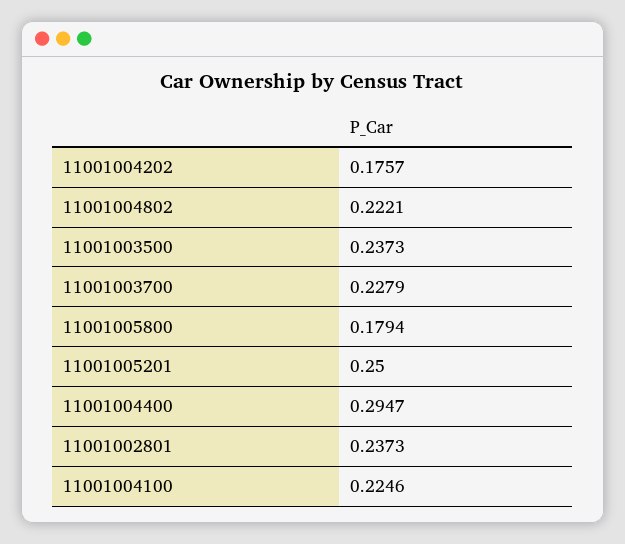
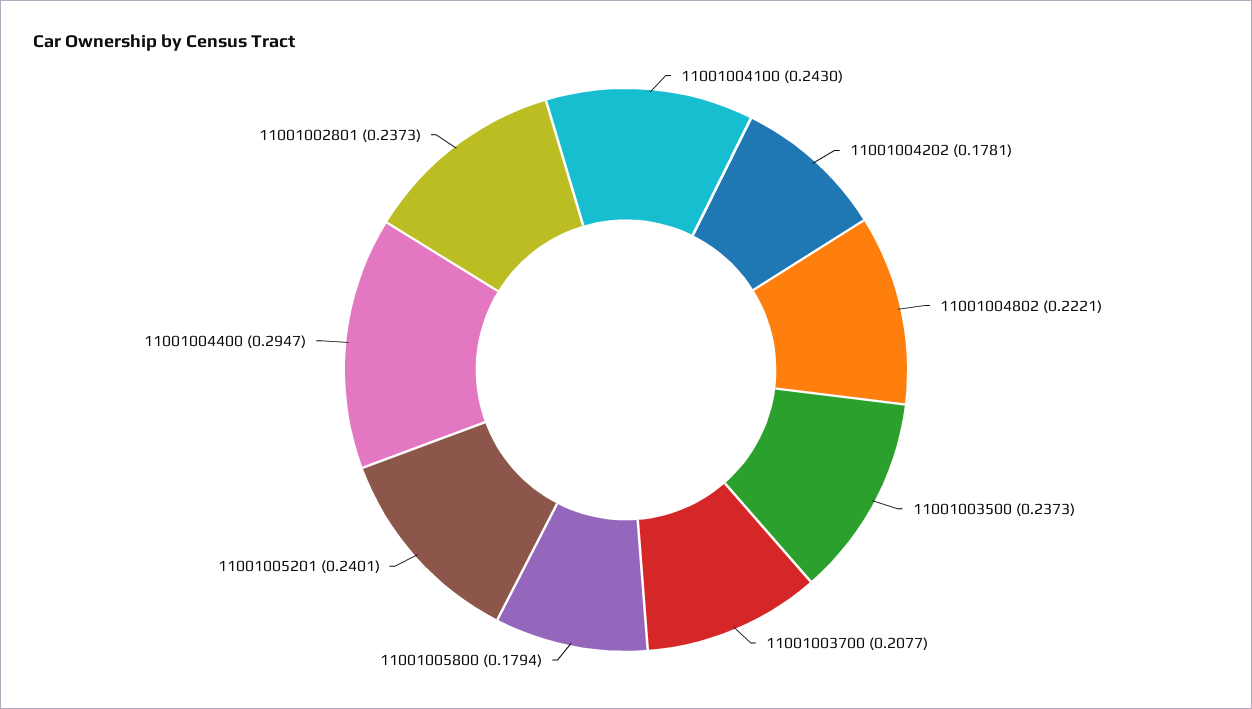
11001004202: 0.1757 -> 0.1781
11001003700: 0.2279 -> 0.2077
11001005201: 0.25 -> 0.2401
11001004100: 0.2246 -> 0.243

